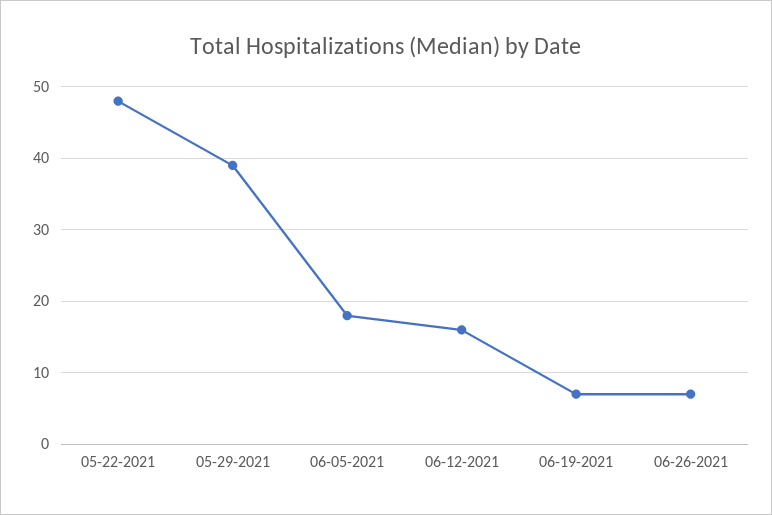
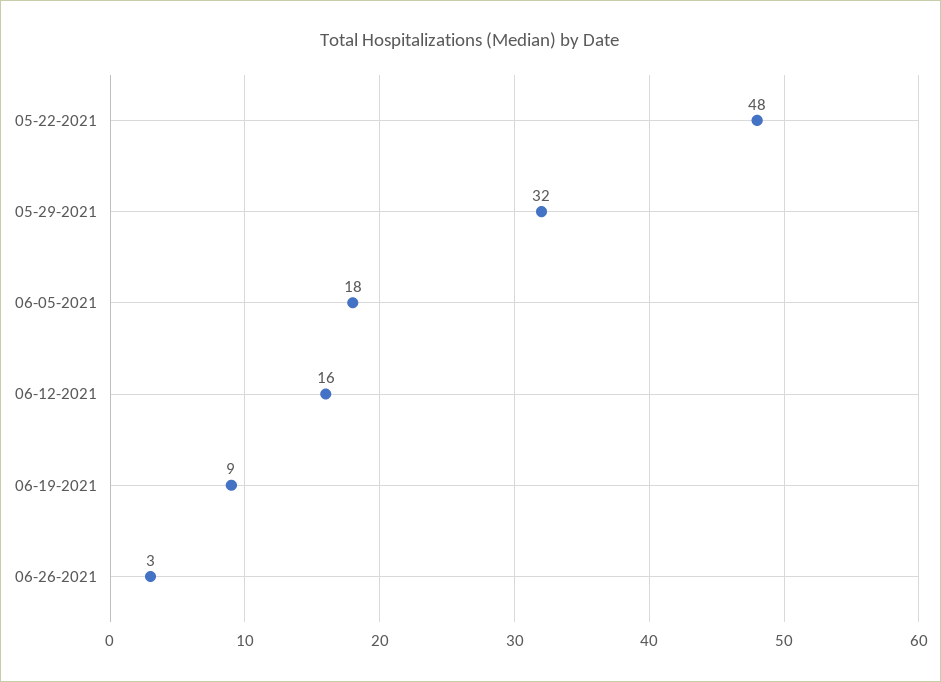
05-29-2021: 39 -> 32
06-19-2021: 7 -> 9
06-26-2021: 7 -> 3

